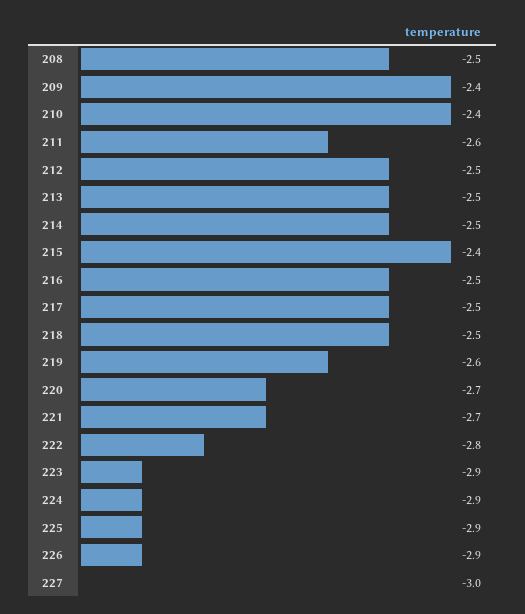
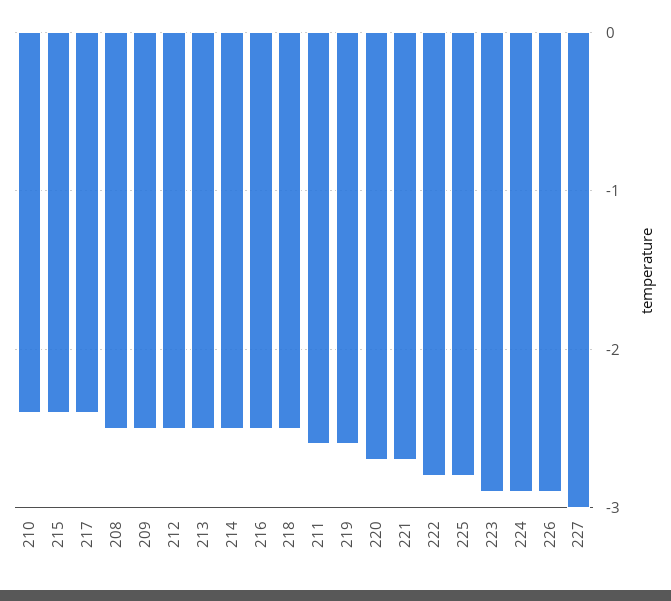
209: -2.4 -> -2.5
217: -2.5 -> -2.4
225: -2.9 -> -2.8

